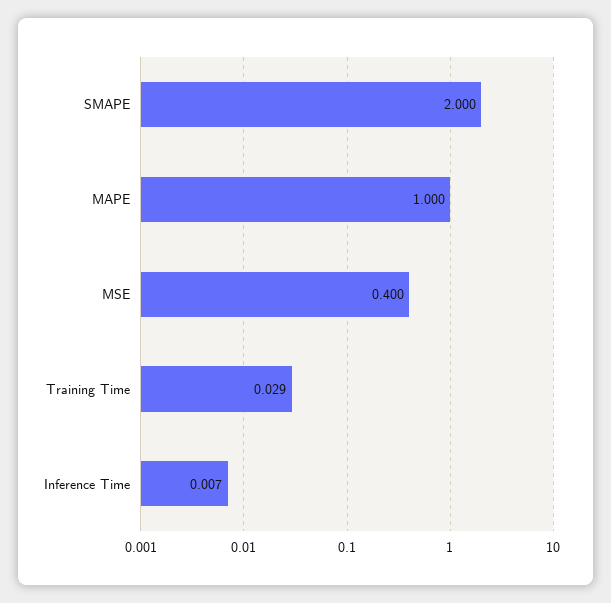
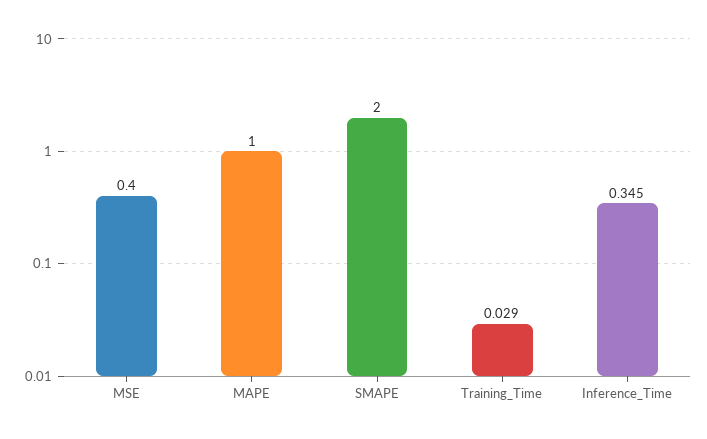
Inference Time: 0.007 -> 0.345

